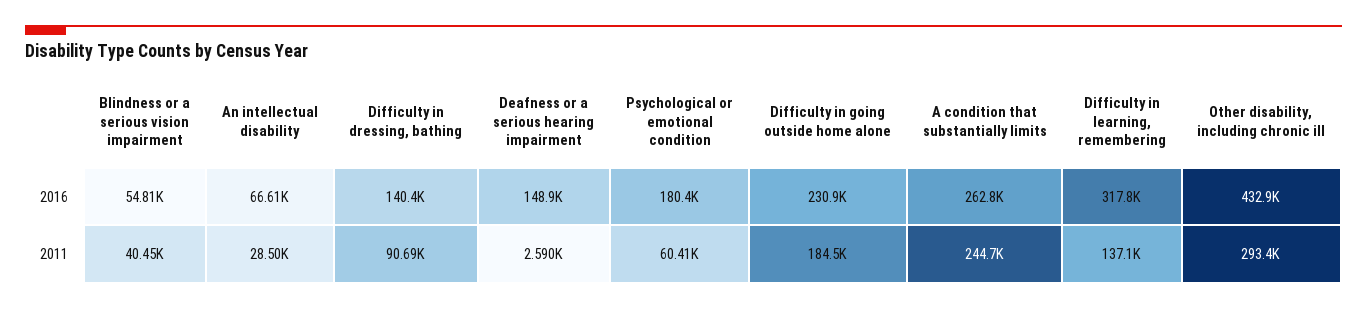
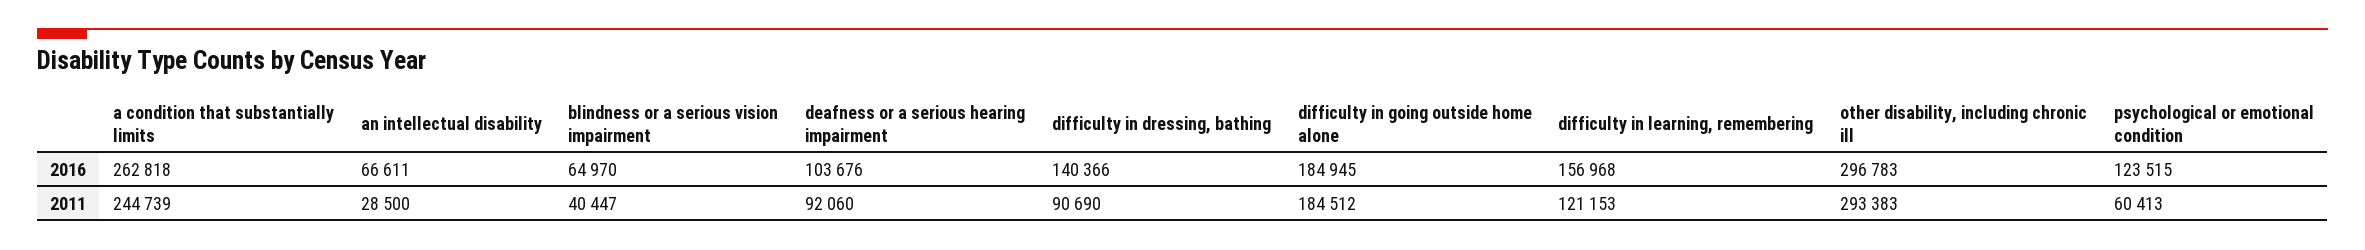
Blindness or a serious vision impairment, 2016: 54810 -> 64970
Deafness or a serious hearing impairment, 2016: 148900 -> 103676
Psychological or emotional condition, 2016: 180400 -> 123515
Difficulty in going outside home alone, 2016: 230900 -> 184945
Difficulty in learning, remembering, 2016: 317800 -> 156968
Other disability, including chronic ill, 2016: 432900 -> 296783
Deafness or a serious hearing impairment, 2011: 2590 -> 92060
Difficulty in learning, remembering, 2011: 137100 -> 121153

